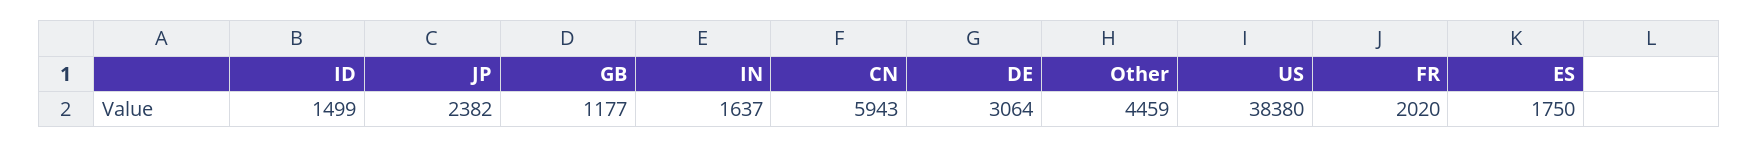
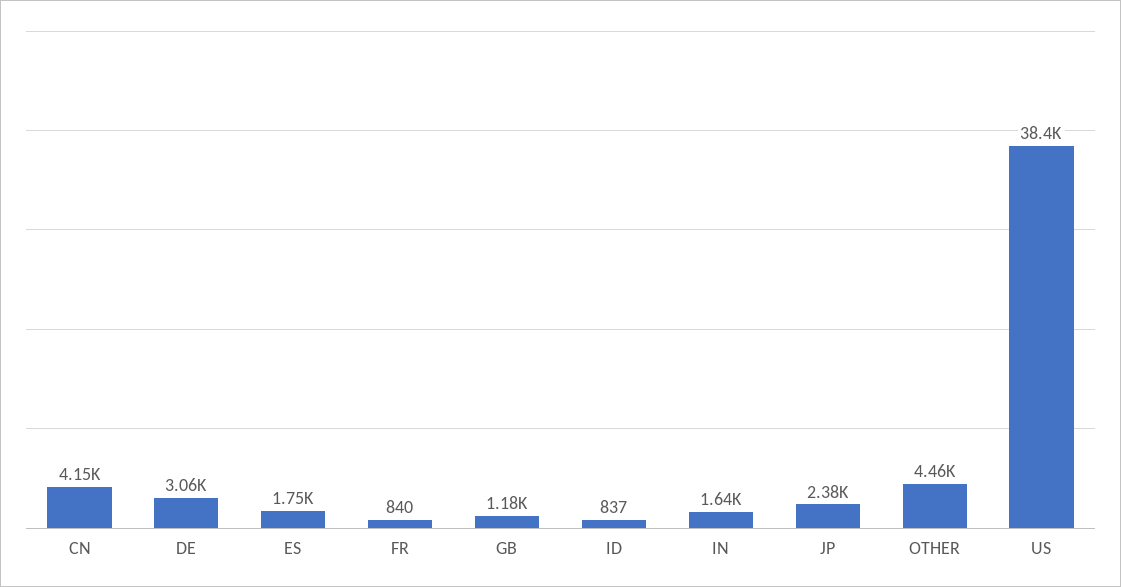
ID: 1499 -> 837
CN: 5943 -> 4150
FR: 2020 -> 840

